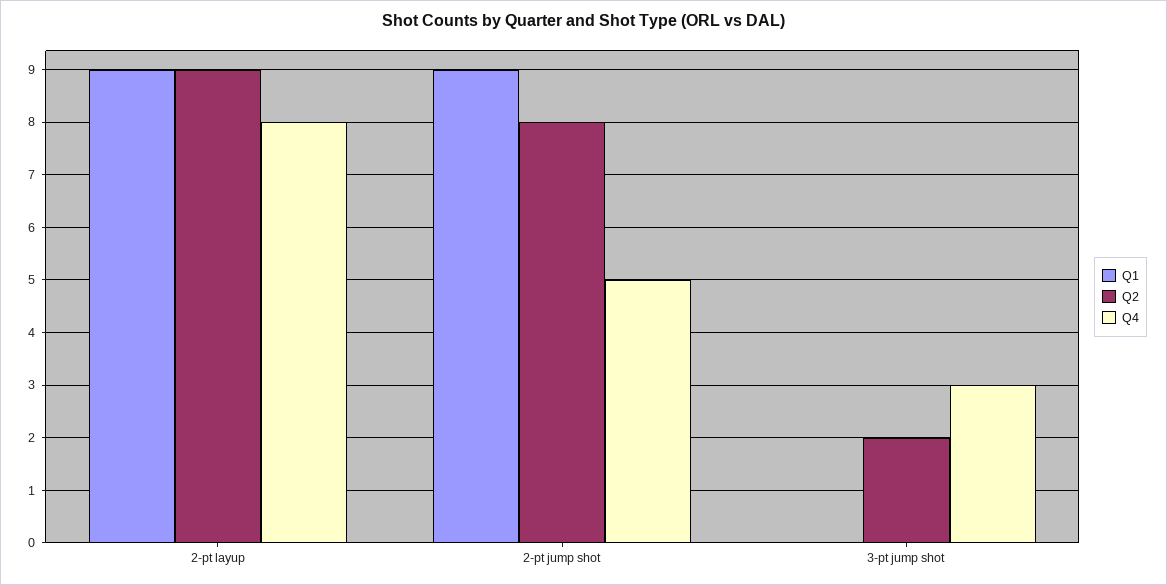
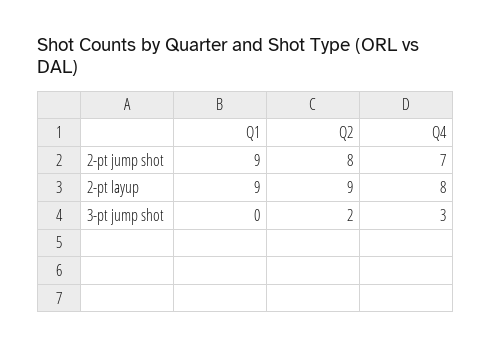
Q4, 2-pt jump shot: 5 -> 7

